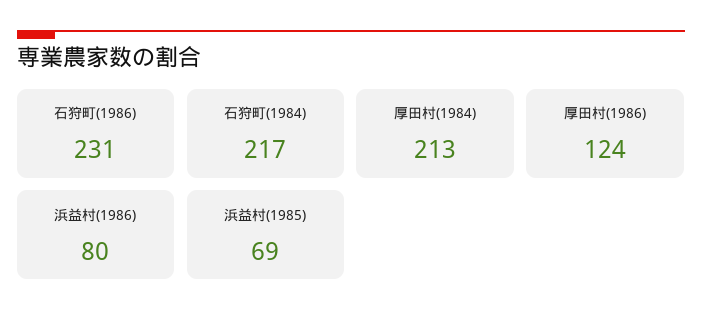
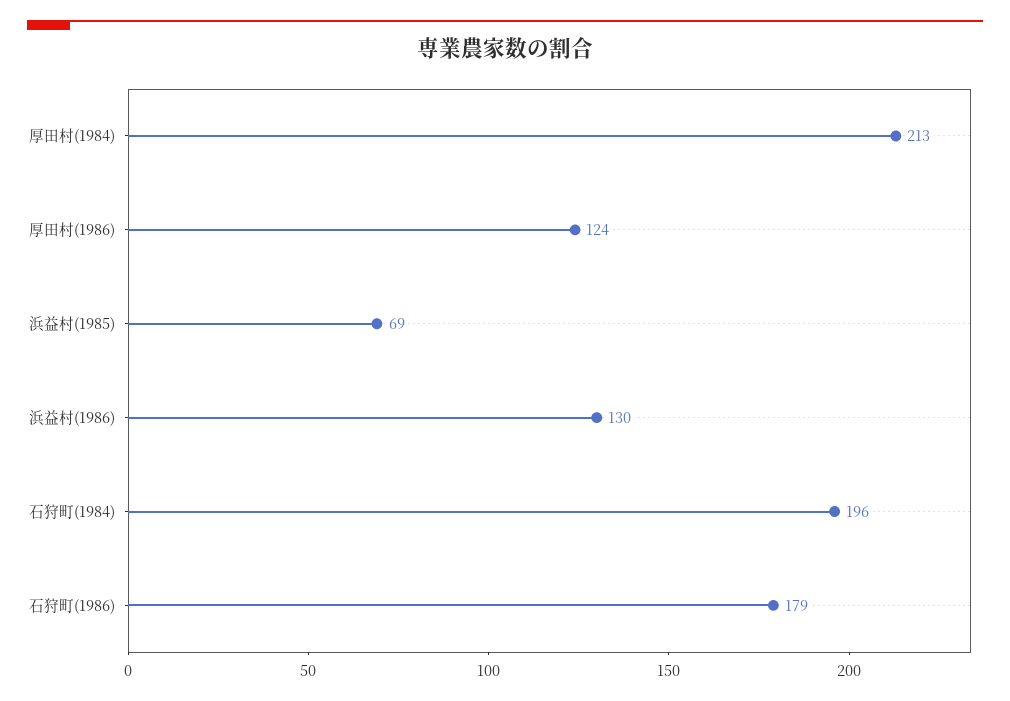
石狩町(1986): 231 -> 179
石狩町(1984): 217 -> 196
浜益村(1986): 80 -> 130

